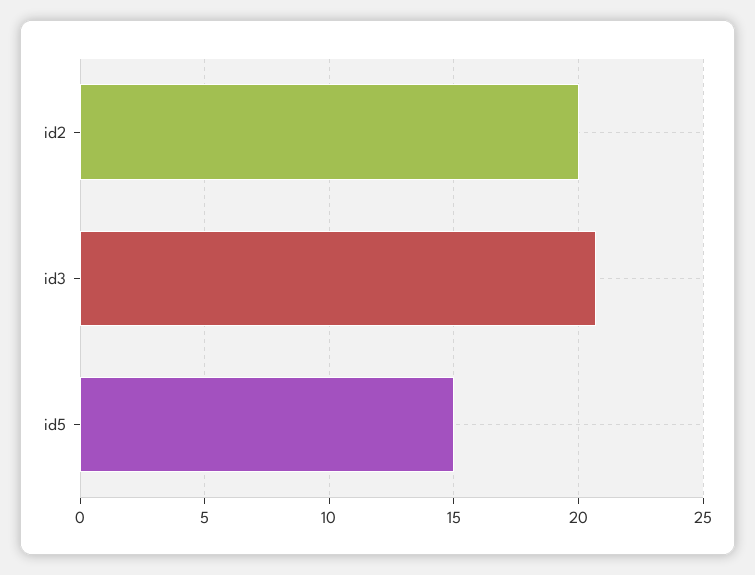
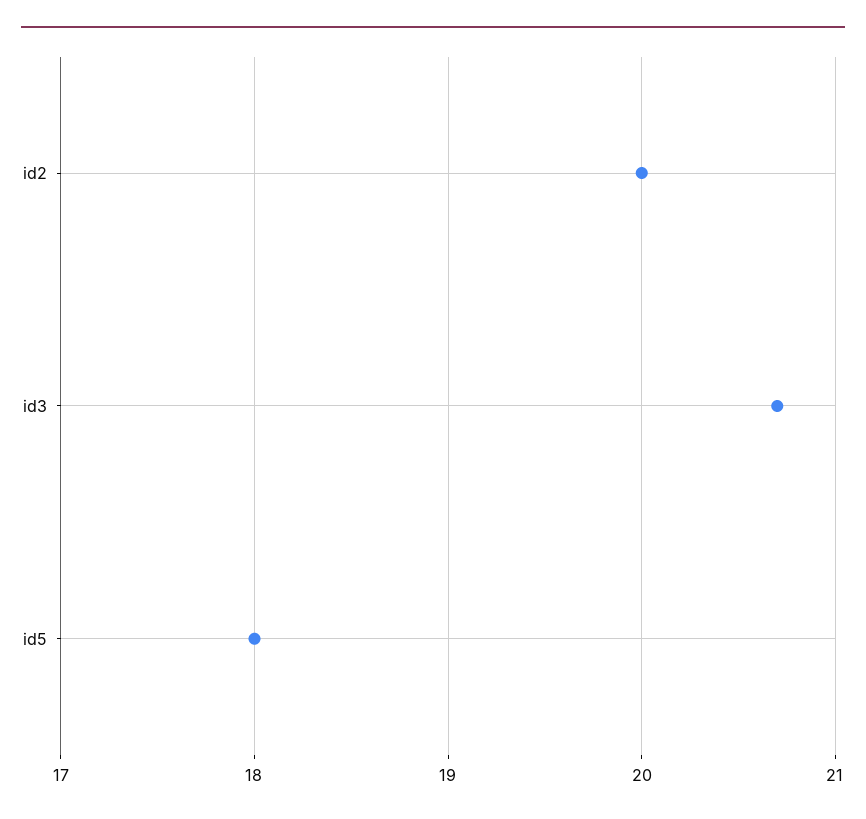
id5: 15 -> 18

